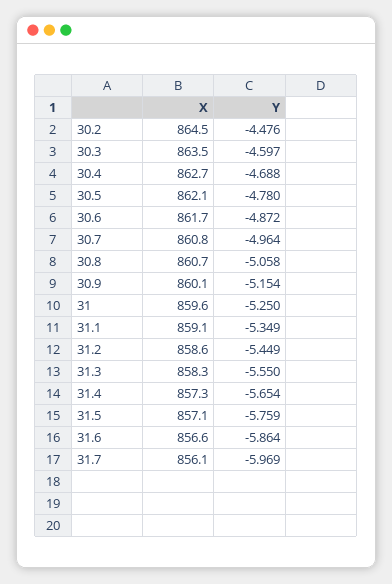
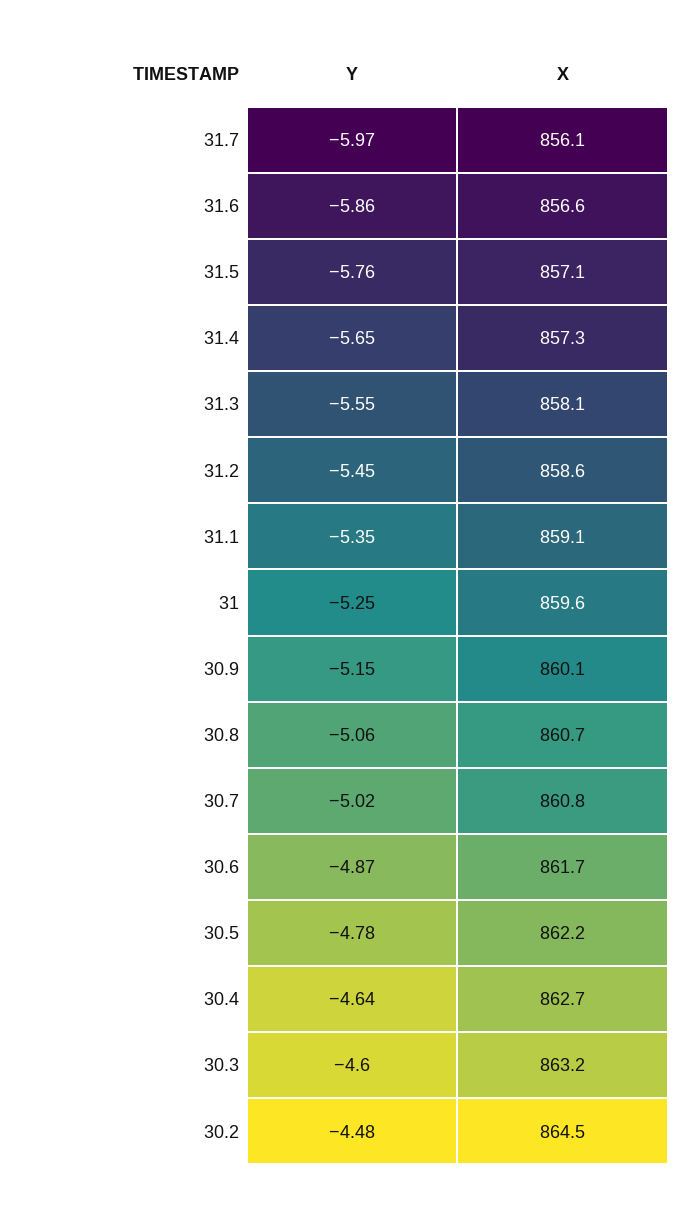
X, 30.3: 863.5 -> 863.2
Y, 30.4: -4.688 -> -4.64
X, 30.5: 862.1 -> 862.2
Y, 30.7: -4.964 -> -5.02
X, 31.3: 858.3 -> 858.1

